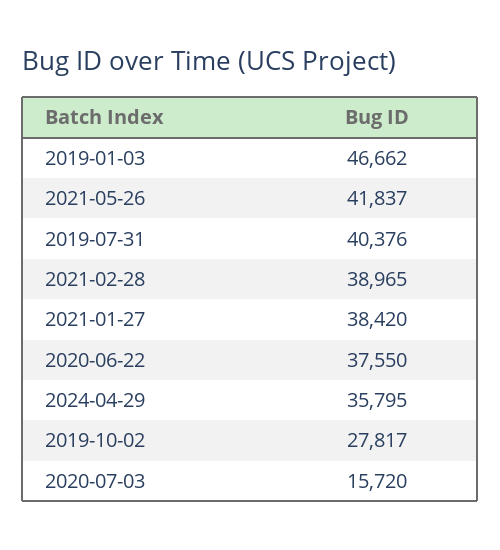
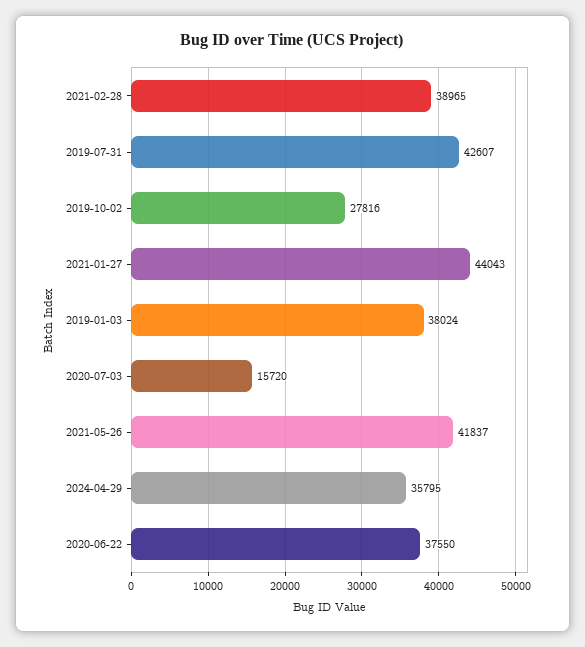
2019-01-03: 46662 -> 38024
2019-07-31: 40376 -> 42607
2021-01-27: 38420 -> 44043
2019-10-02: 27817 -> 27816

